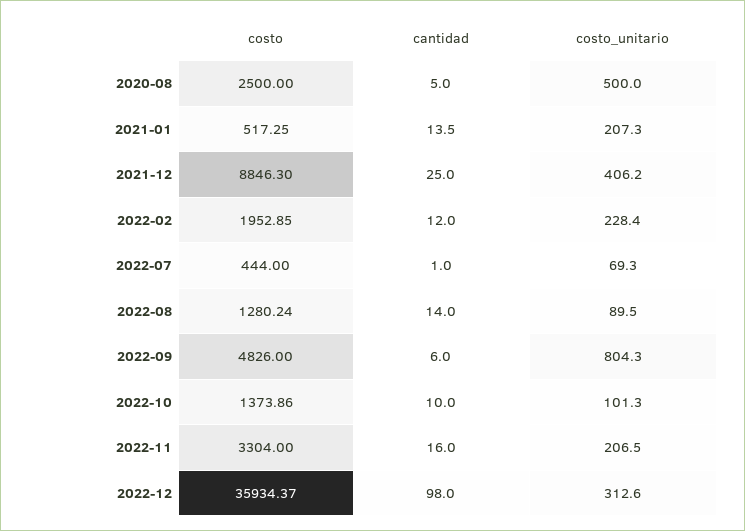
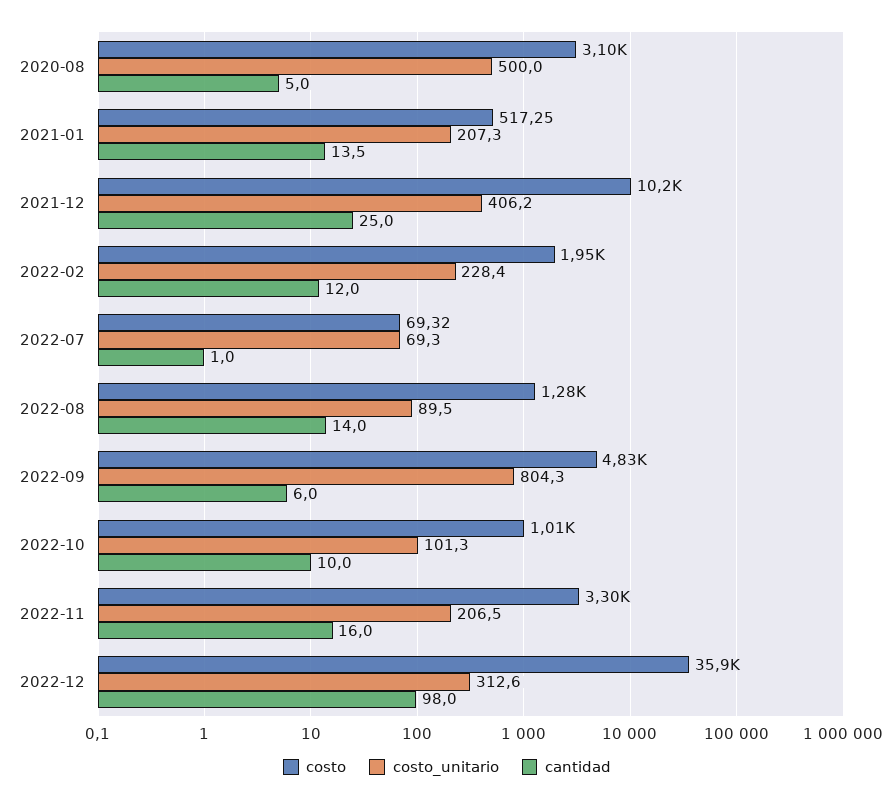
costo, 2020-08: 2500 -> 3100
costo, 2021-12: 8846.3 -> 10200
costo, 2022-07: 444 -> 69.32
costo, 2022-10: 1373.86 -> 1010

